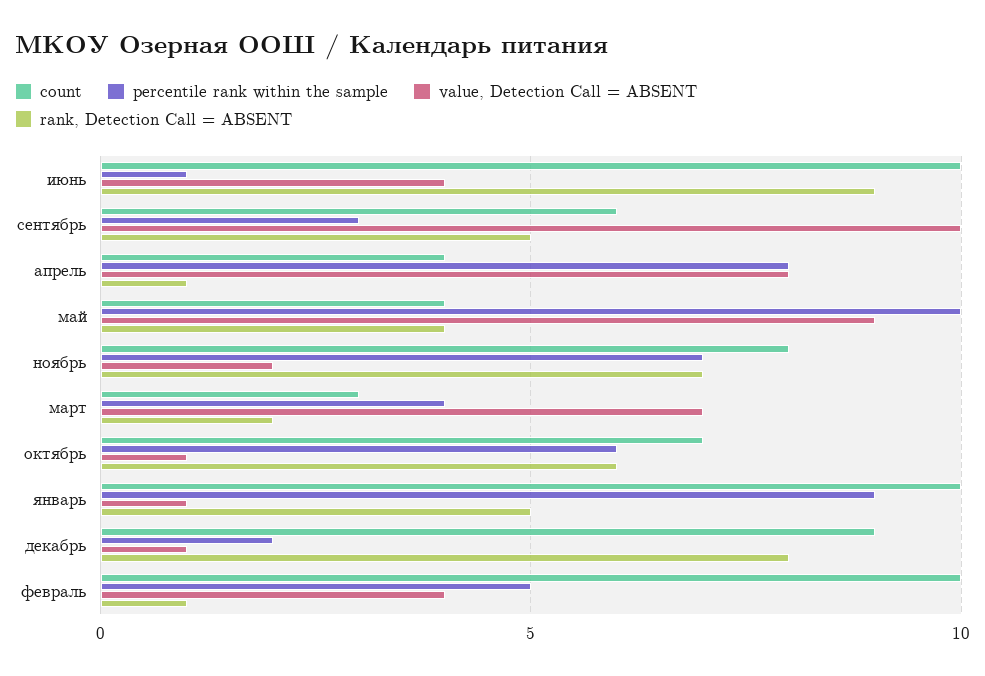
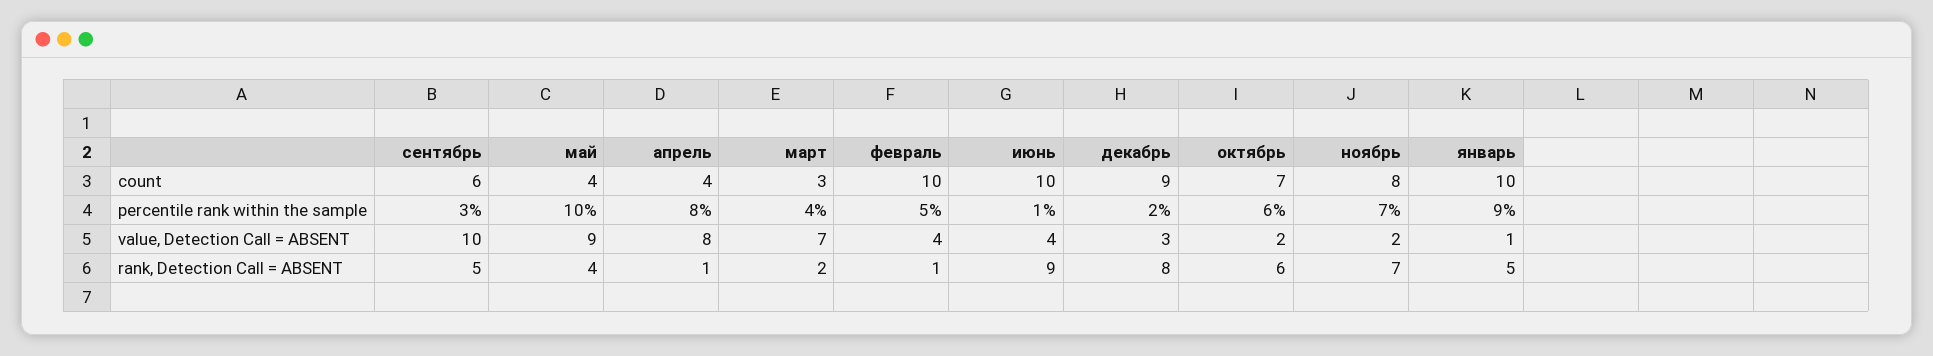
value, Detection Call = ABSENT, октябрь: 1 -> 2
value, Detection Call = ABSENT, декабрь: 1 -> 3

